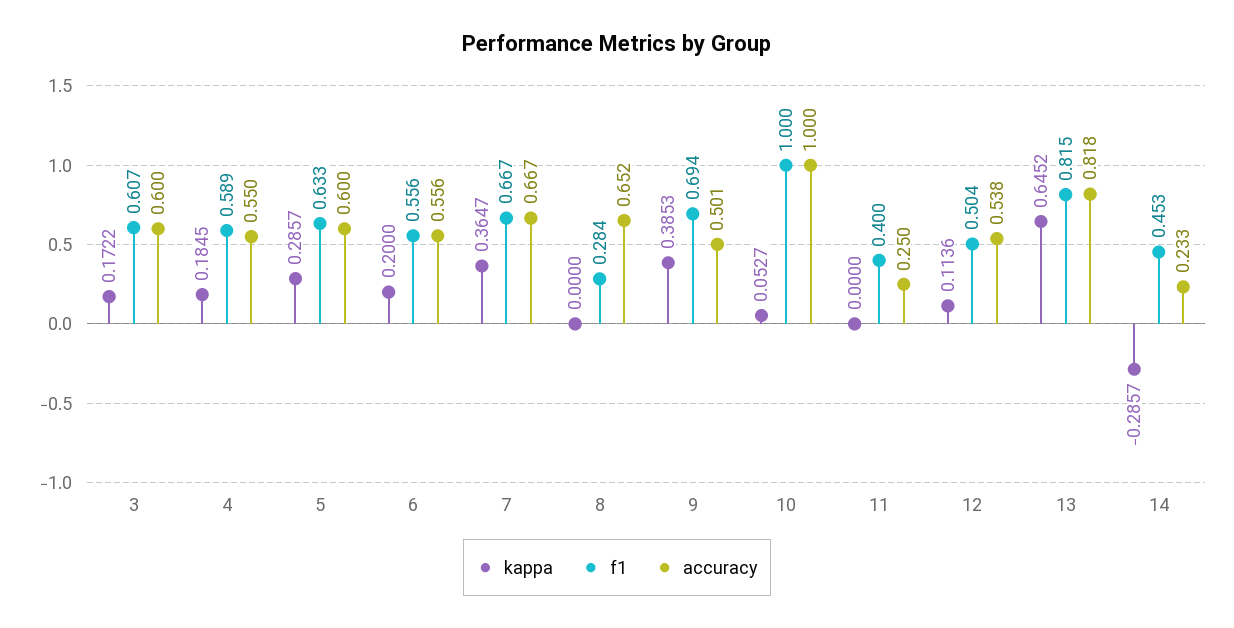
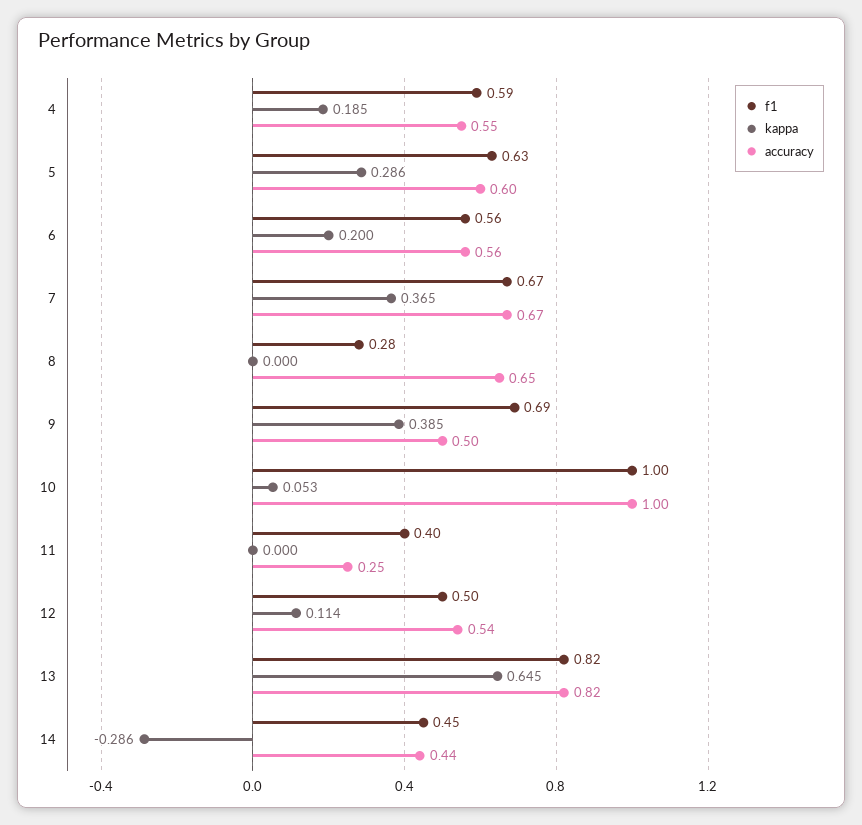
kappa, 3: 0.1722 -> none
f1, 3: 0.607 -> none
accuracy, 3: 0.6 -> none
accuracy, 14: 0.233 -> 0.44

